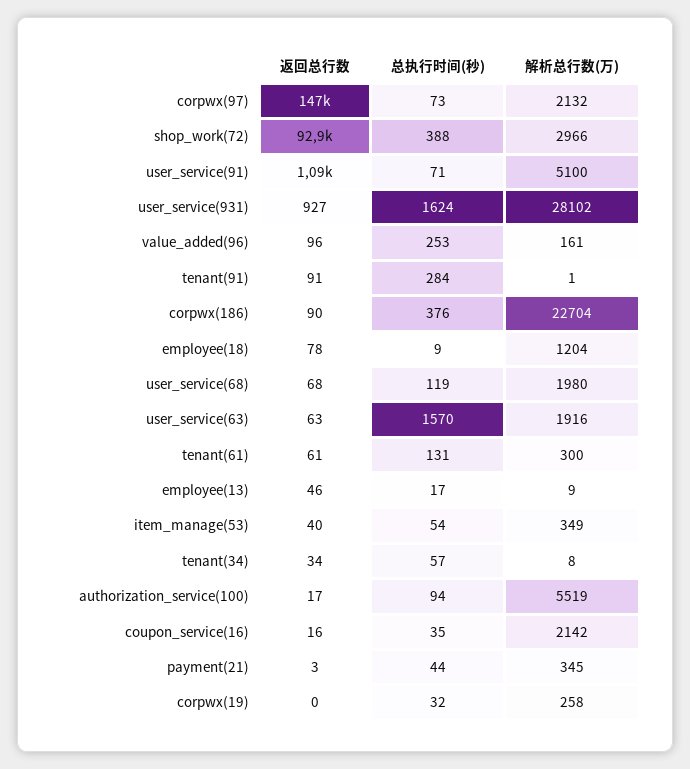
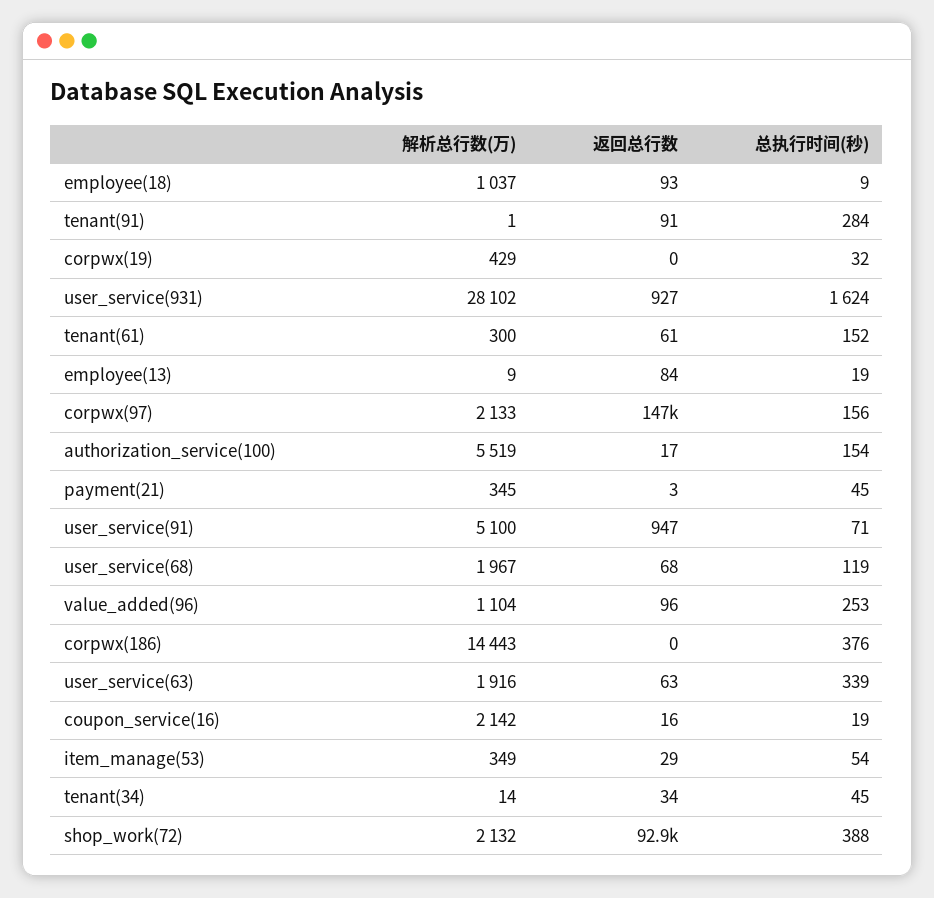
总执行时间(秒), corpwx(97): 73 -> 156
解析总行数(万), corpwx(97): 2132 -> 2133
解析总行数(万), shop_work(72): 2966 -> 2132
返回总行数, user_service(91): 1090 -> 947
解析总行数(万), value_added(96): 161 -> 1104
返回总行数, corpwx(186): 90 -> 0
解析总行数(万), corpwx(186): 22704 -> 14443
返回总行数, employee(18): 78 -> 93
解析总行数(万), employee(18): 1204 -> 1037
解析总行数(万), user_service(68): 1980 -> 1967
总执行时间(秒), user_service(63): 1570 -> 339
总执行时间(秒), tenant(61): 131 -> 152
返回总行数, employee(13): 46 -> 84
总执行时间(秒), employee(13): 17 -> 19
返回总行数, item_manage(53): 40 -> 29
总执行时间(秒), tenant(34): 57 -> 45
解析总行数(万), tenant(34): 8 -> 14
总执行时间(秒), authorization_service(100): 94 -> 154
总执行时间(秒), coupon_service(16): 35 -> 19
总执行时间(秒), payment(21): 44 -> 45
解析总行数(万), corpwx(19): 258 -> 429

